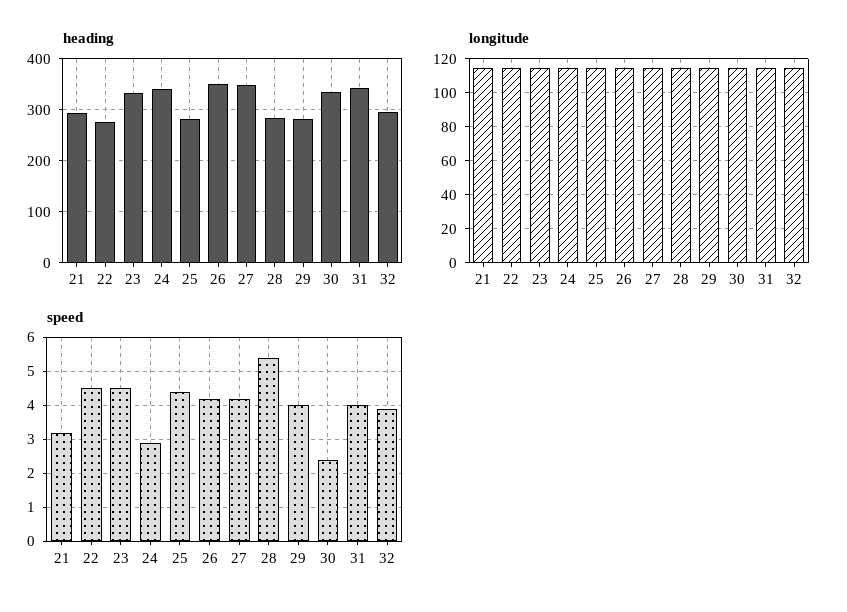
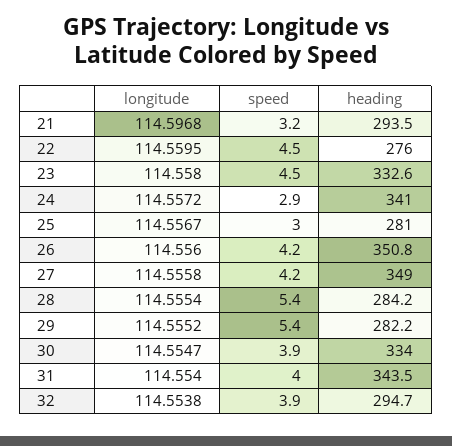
speed, 25: 4.5 -> 3
speed, 29: 4 -> 5.4
speed, 30: 2.5 -> 3.9

